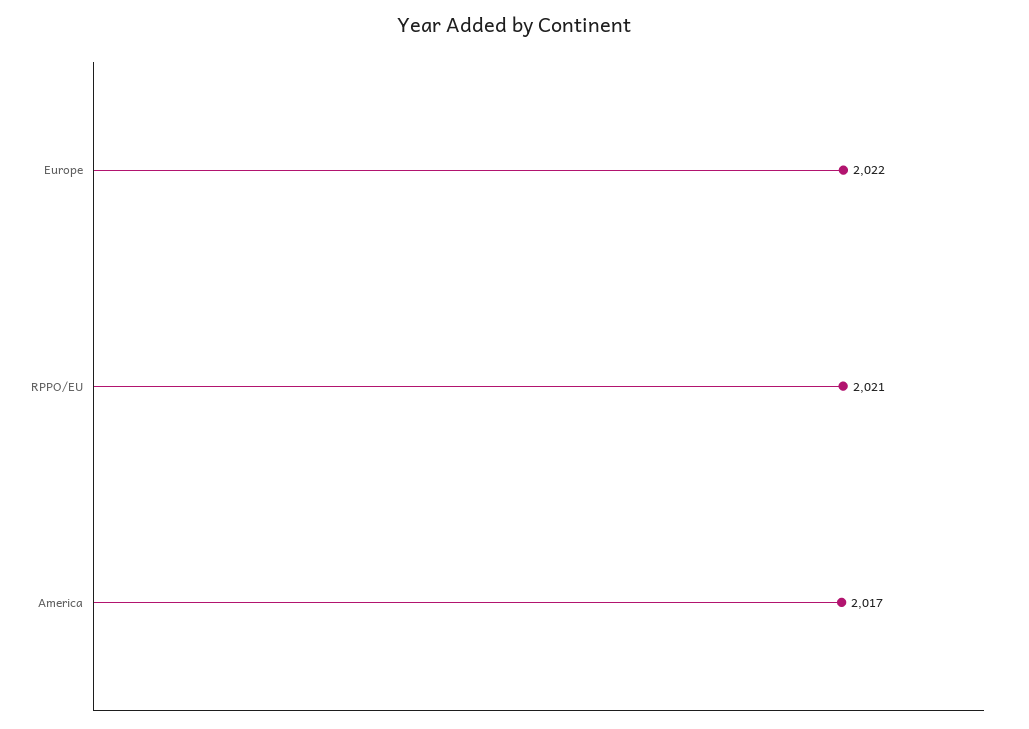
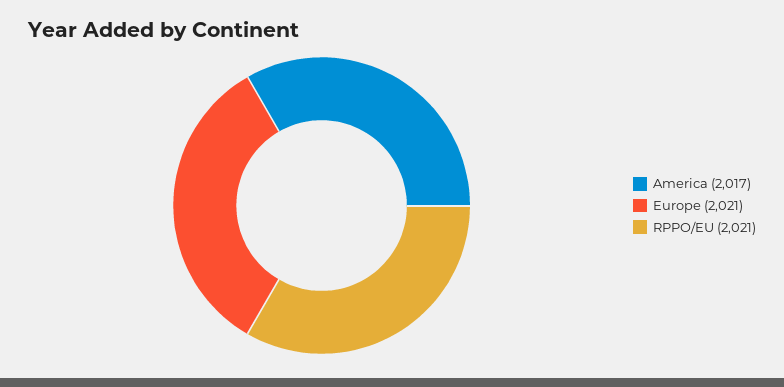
Europe: 2022 -> 2021

